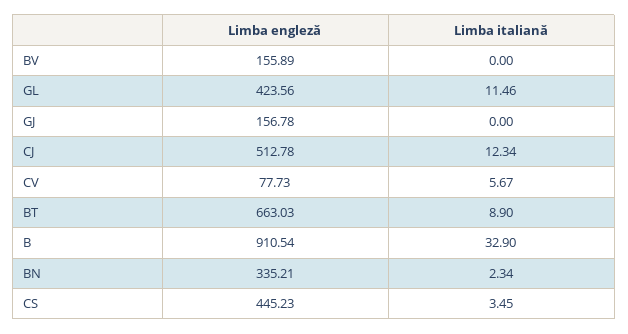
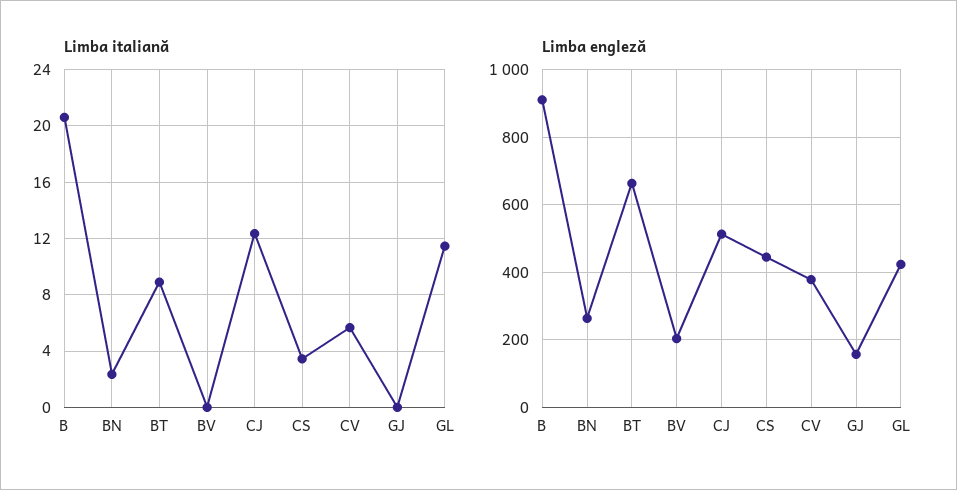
Limba engleză, BV: 155.89 -> 200
Limba engleză, CV: 77.73 -> 380
Limba italiană, B: 32.9 -> 20.5
Limba engleză, BN: 335.21 -> 260

